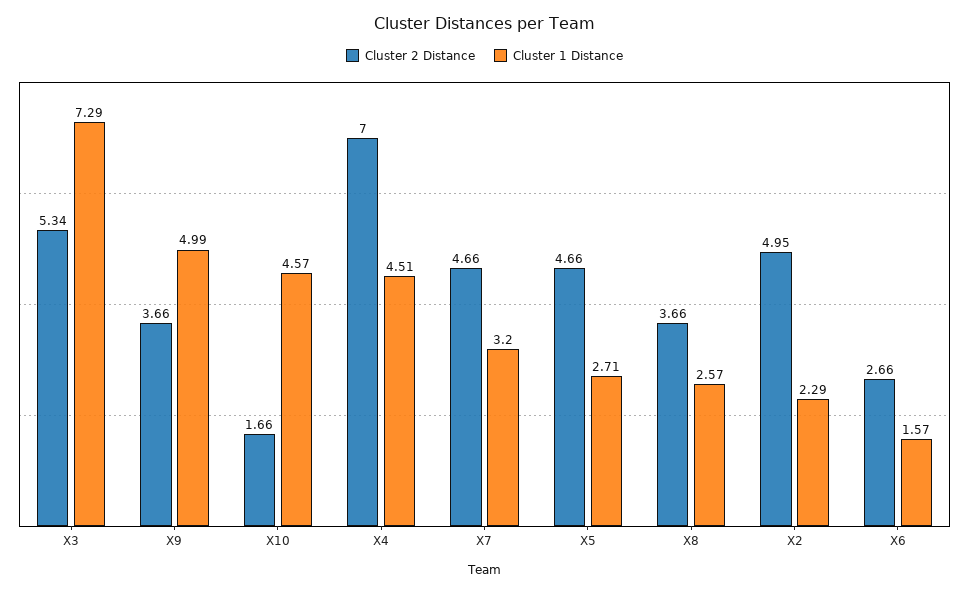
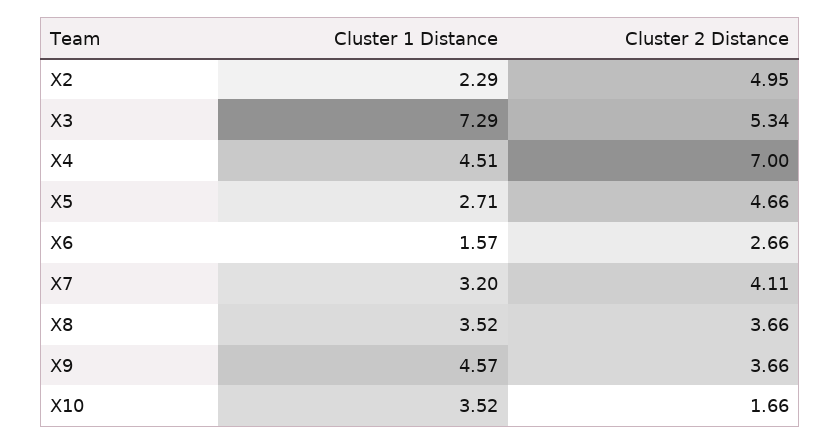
Cluster 1 Distance, X9: 4.99 -> 4.57
Cluster 1 Distance, X10: 4.57 -> 3.52
Cluster 2 Distance, X7: 4.66 -> 4.11
Cluster 1 Distance, X8: 2.57 -> 3.52

